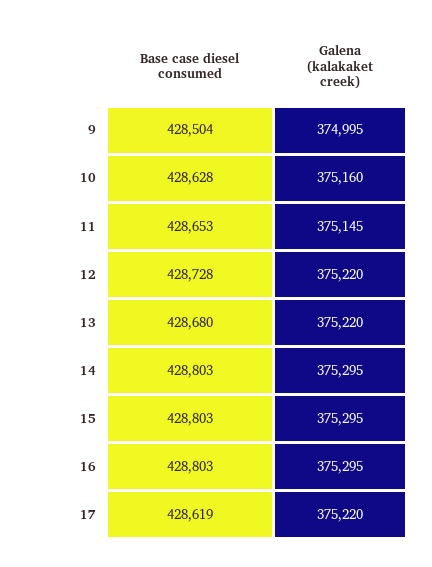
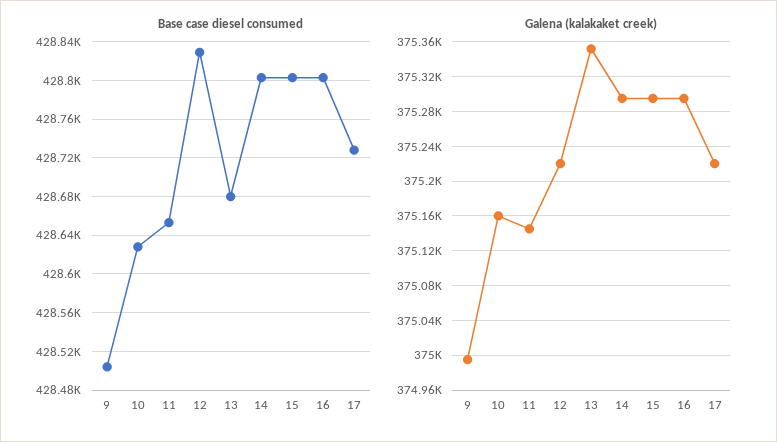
Base case diesel consumed, 12: 428728 -> 428830
Galena (kalakaket creek), 13: 375220 -> 375350
Base case diesel consumed, 17: 428619 -> 428730

